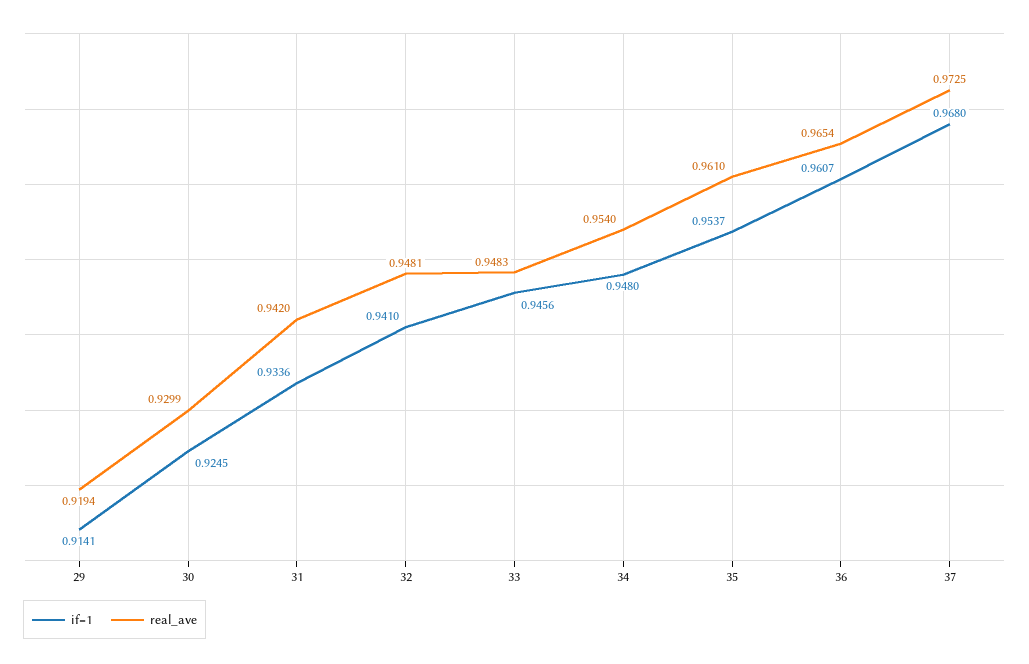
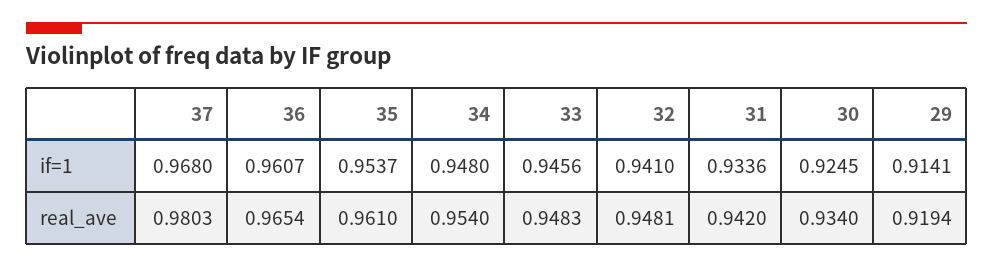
real_ave, 30: 0.9299 -> 0.934
real_ave, 37: 0.9725 -> 0.9803

